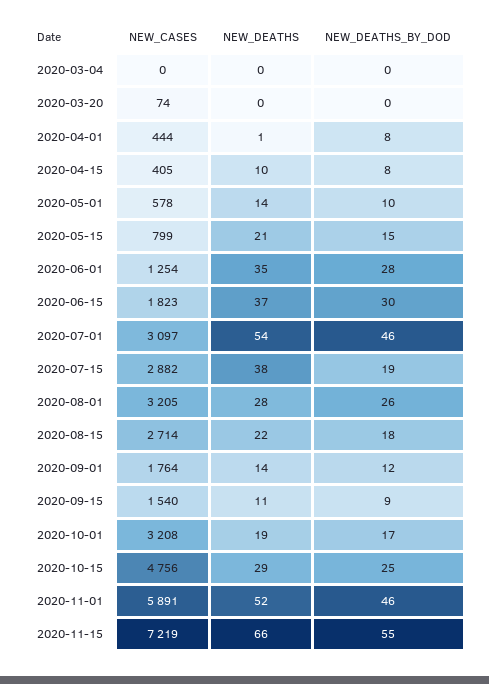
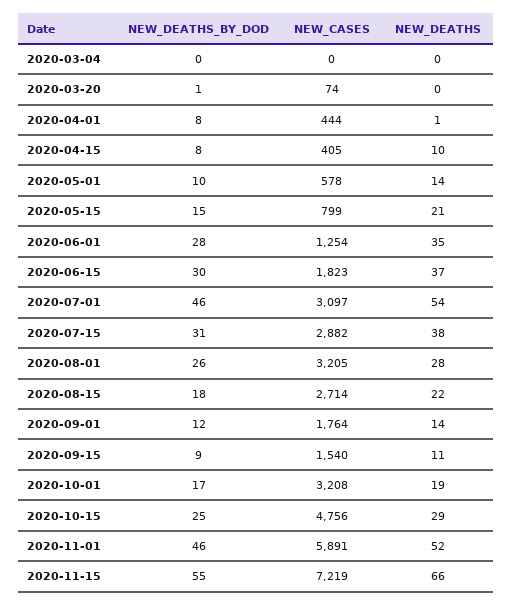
NEW_DEATHS_BY_DOD, 2020-03-20: 0 -> 1
NEW_DEATHS_BY_DOD, 2020-07-15: 19 -> 31

